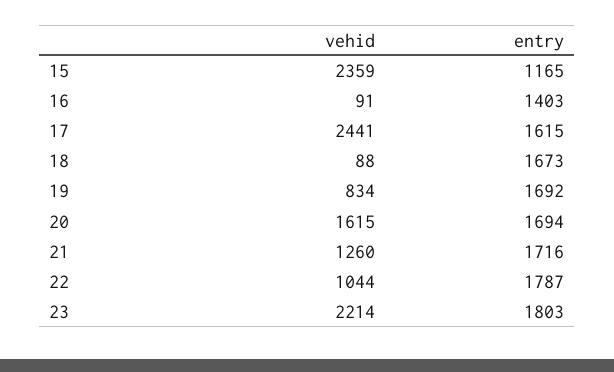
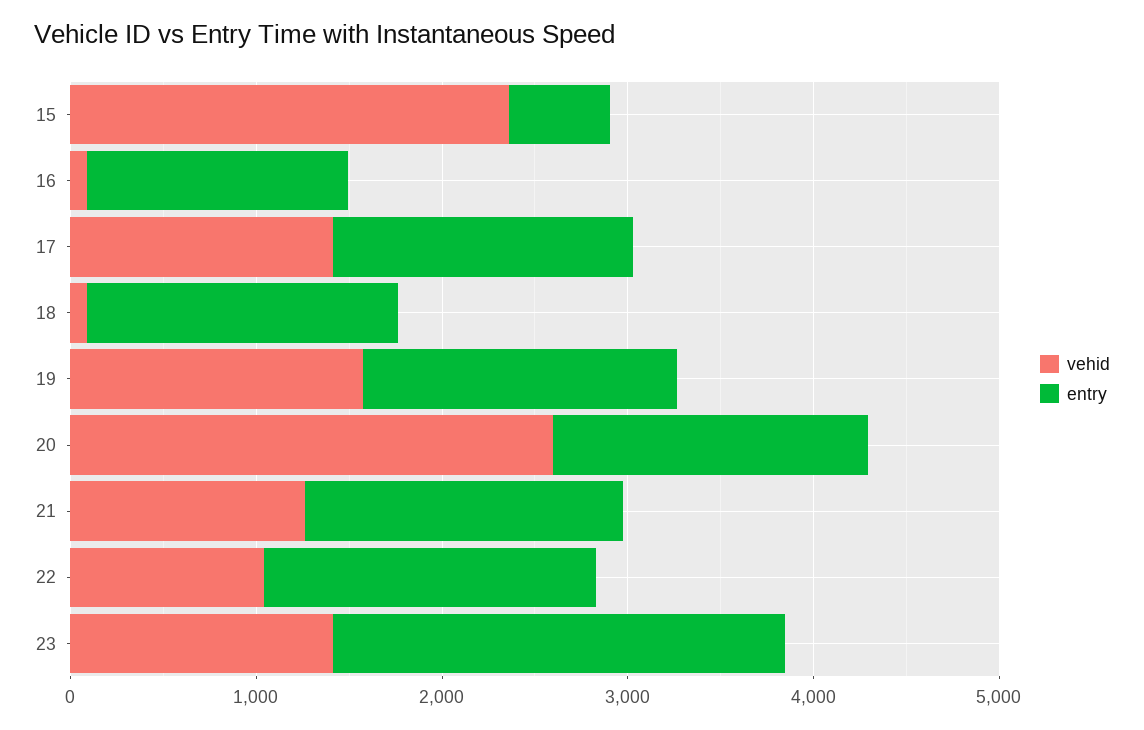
entry, 15: 1165 -> 600
vehid, 17: 2441 -> 1400
vehid, 19: 834 -> 1600
vehid, 20: 1615 -> 2600
vehid, 23: 2214 -> 1400
entry, 23: 1803 -> 2400

